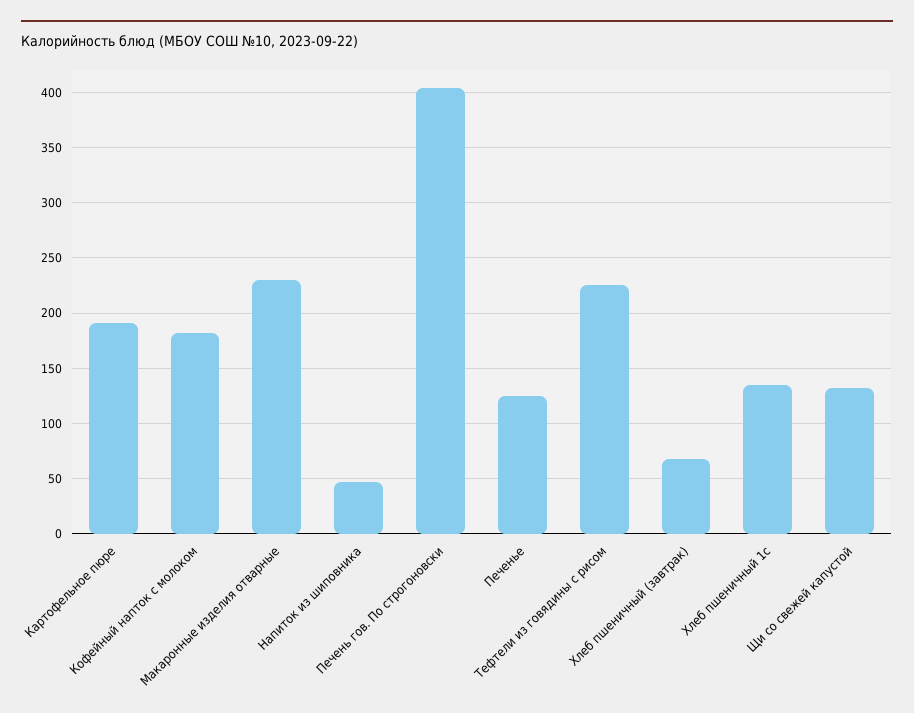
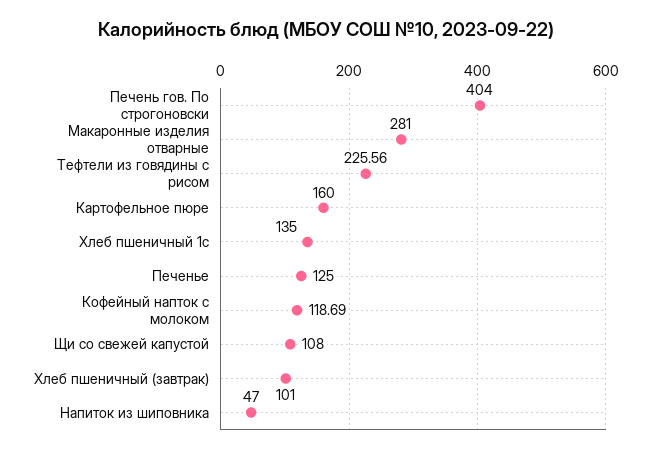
Картофельное пюре: 190 -> 160
Кофейный напток с молоком: 180 -> 118.69
Макаронные изделия отварные: 230 -> 281
Хлеб пшеничный (завтрак): 70 -> 101
Щи со свежей капустой: 130 -> 108

